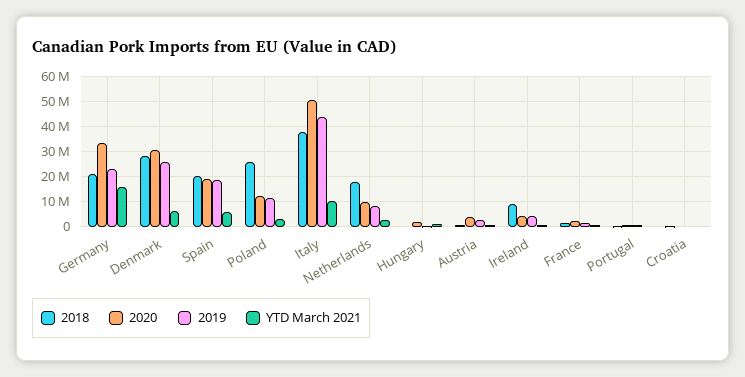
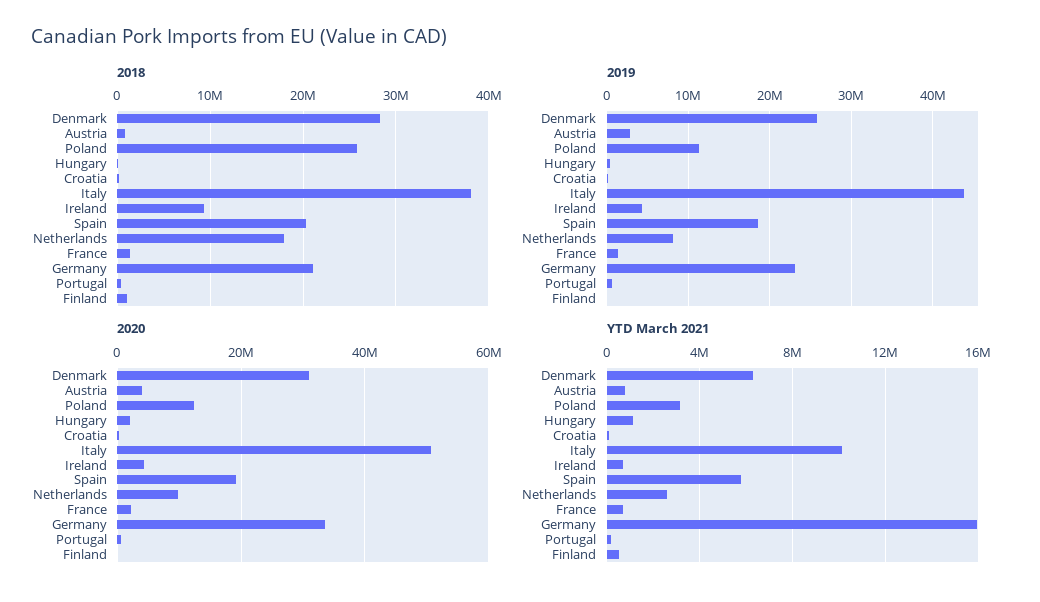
2018, Finland: none -> 1000000
2019, Finland: none -> 0
2020, Finland: none -> 0
YTD March 2021, Finland: none -> 500000

